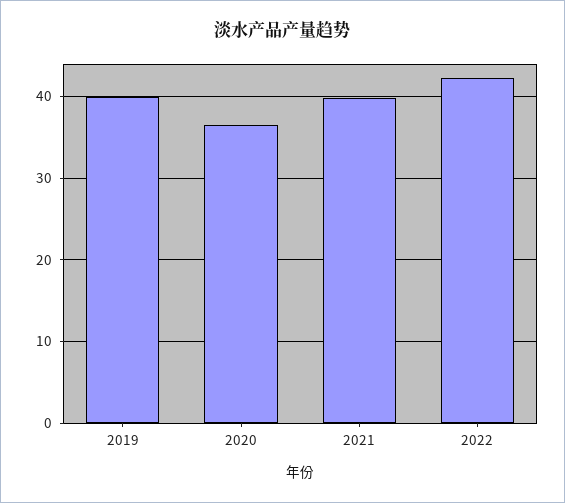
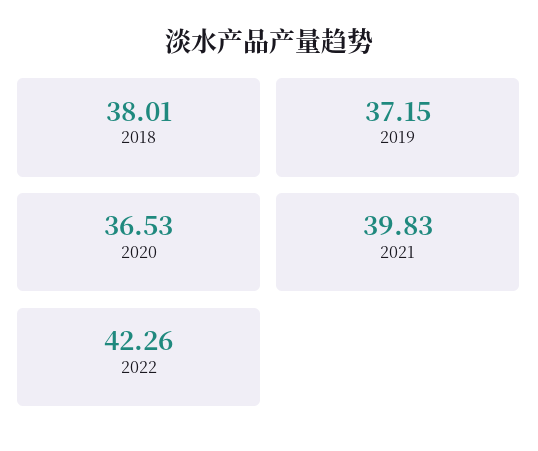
2019: 40 -> 37.15
2018: none -> 38.01

